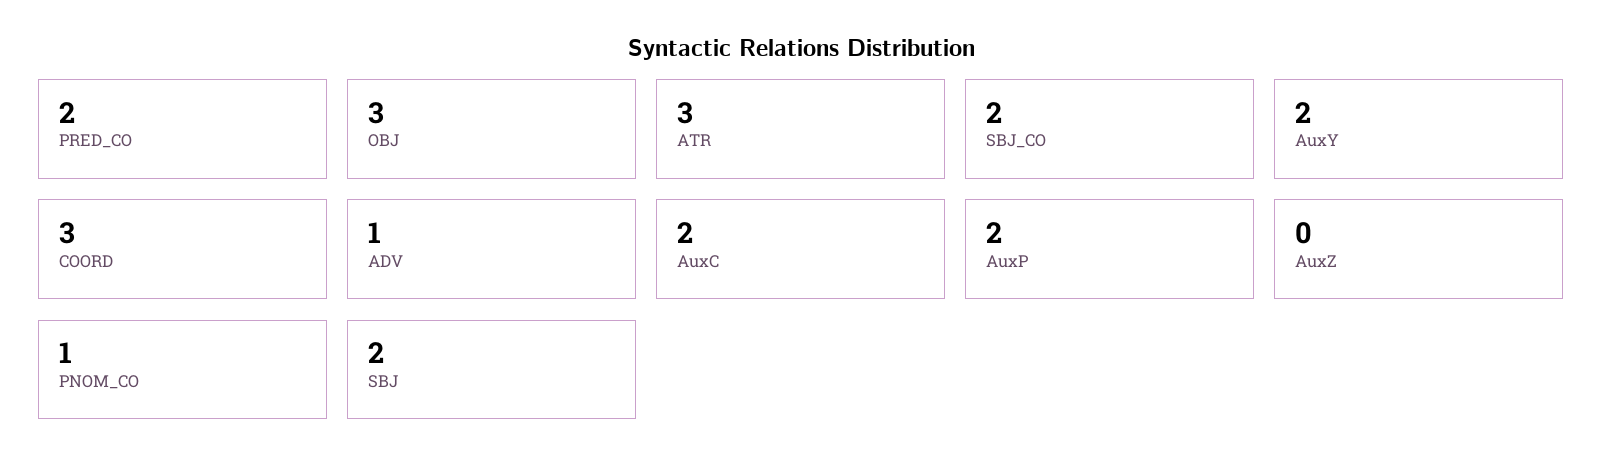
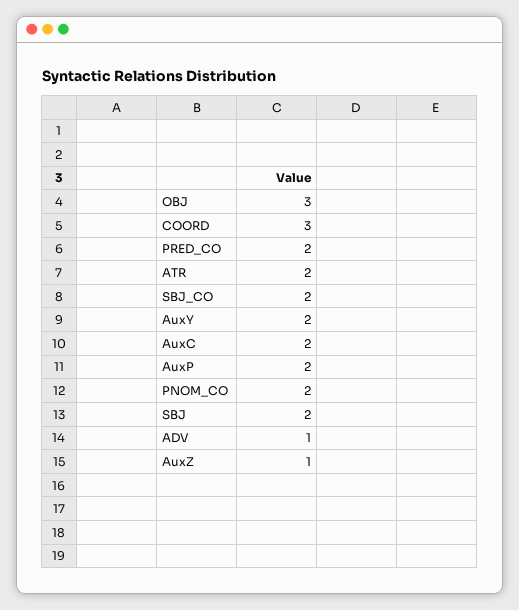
ATR: 3 -> 2
AuxZ: 0 -> 1
PNOM_CO: 1 -> 2

